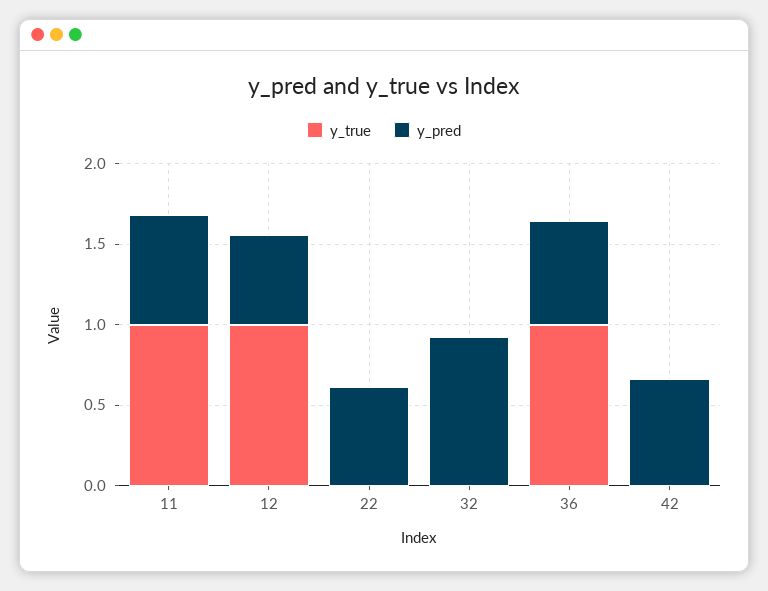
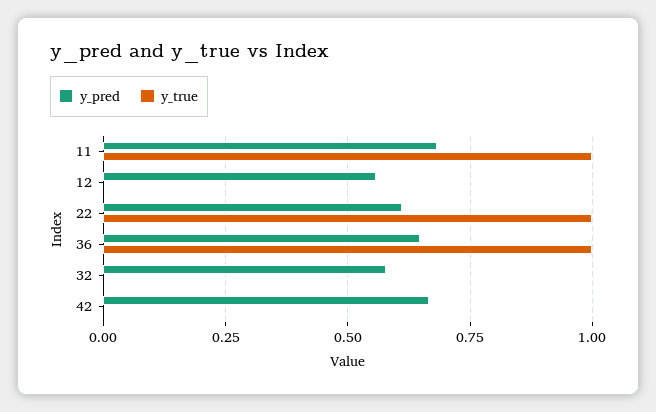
y_true, 12: 1 -> 0
y_true, 22: 0 -> 1
y_pred, 32: 0.9 -> 0.575

